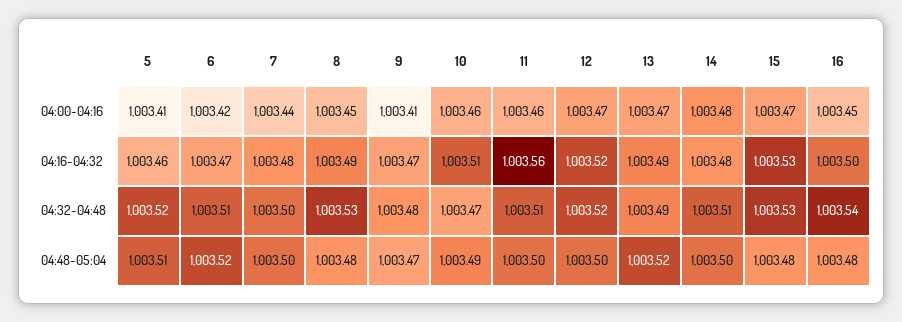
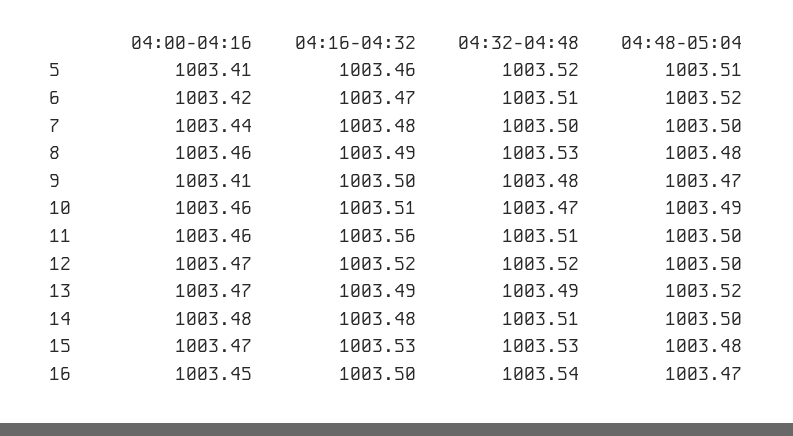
8, 04:00-04:16: 1003.45 -> 1003.46
9, 04:16-04:32: 1003.47 -> 1003.5
16, 04:48-05:04: 1003.48 -> 1003.47

